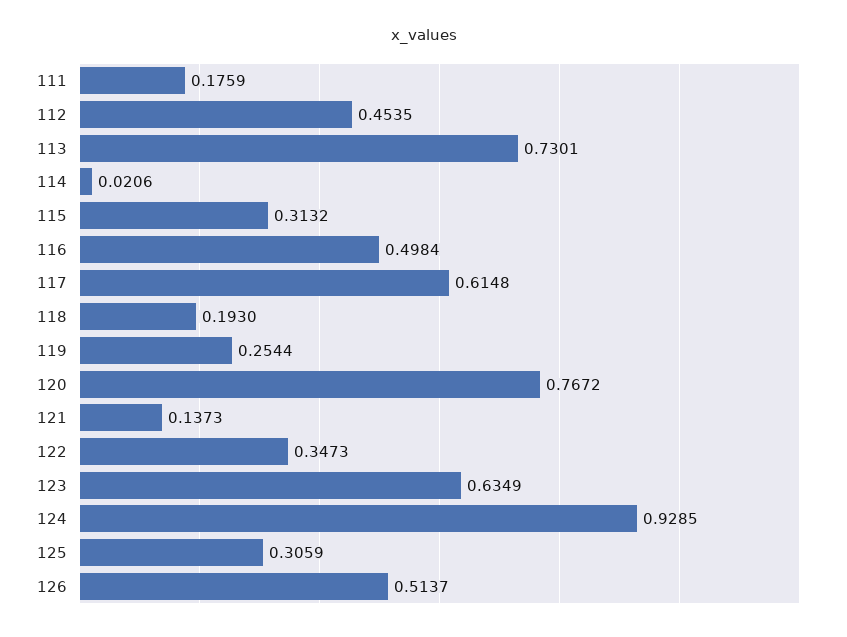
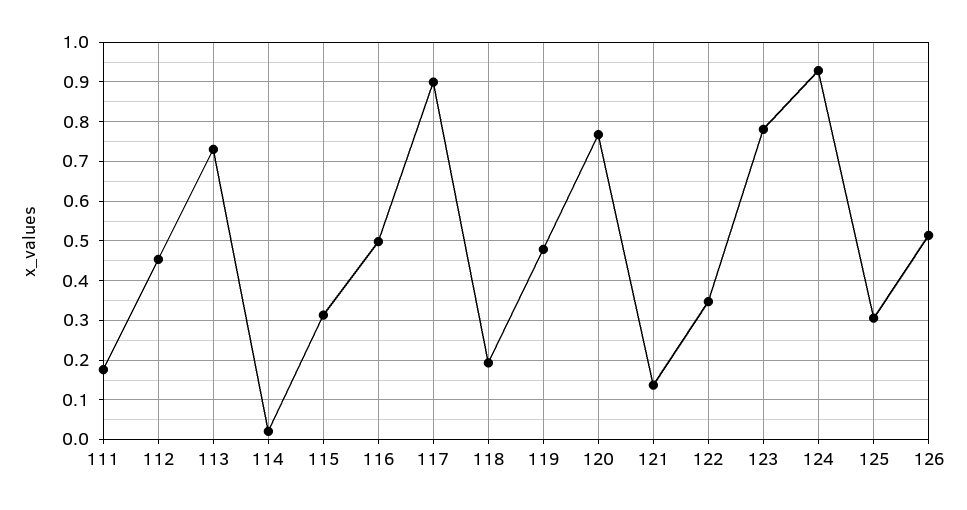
117: 0.6148 -> 0.9
119: 0.2544 -> 0.48
123: 0.6349 -> 0.78

